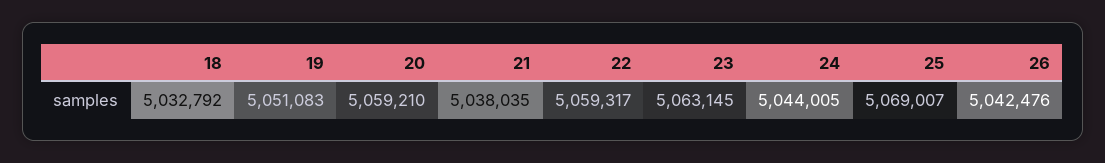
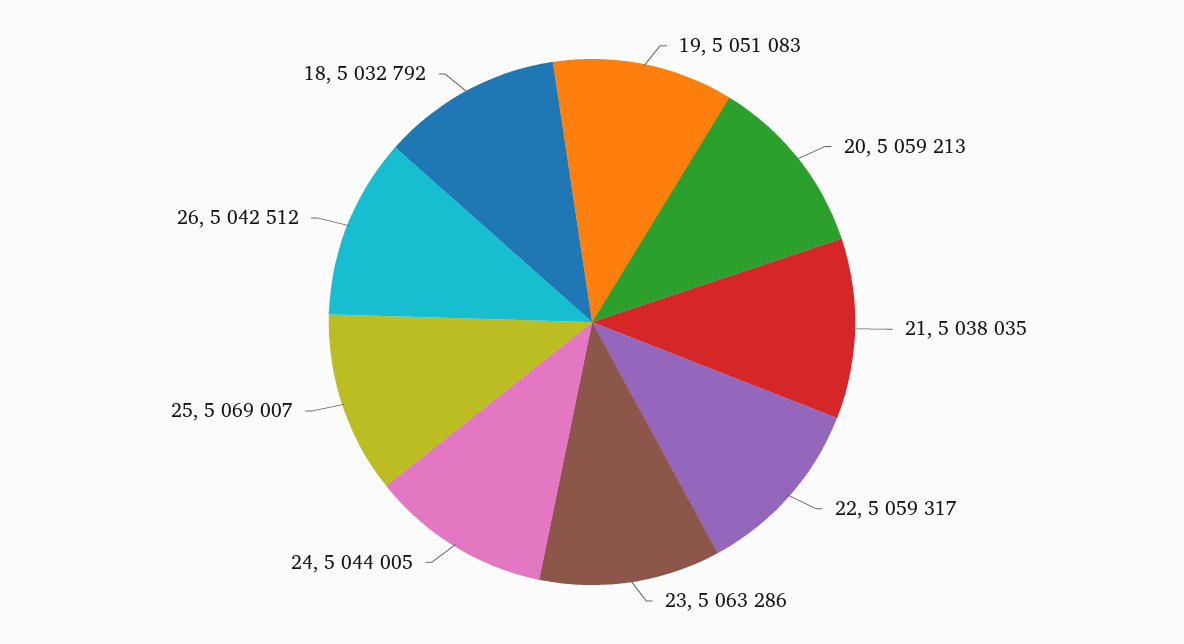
20: 5059210 -> 5059213
23: 5063145 -> 5063286
26: 5042476 -> 5042512

